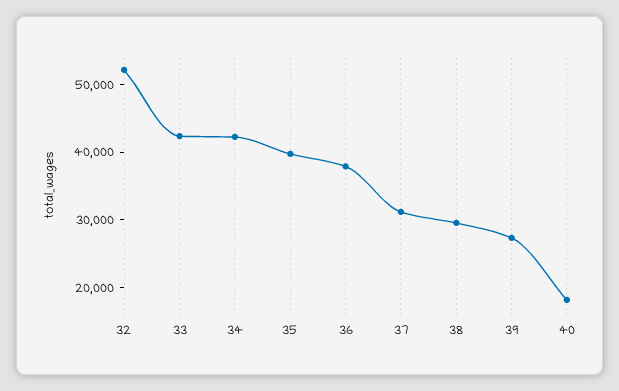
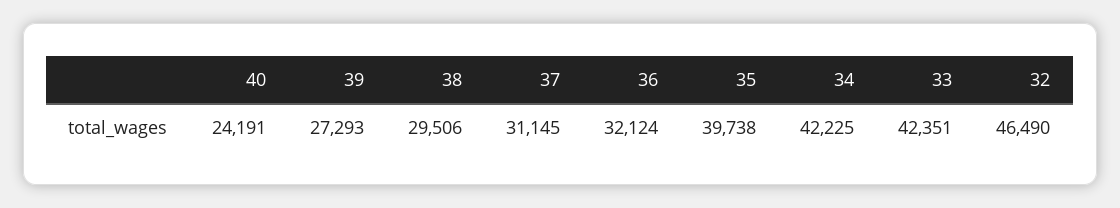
32: 52000 -> 46490
36: 38000 -> 32124
40: 18000 -> 24191

